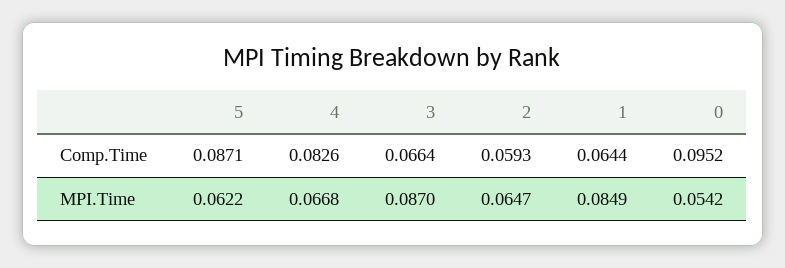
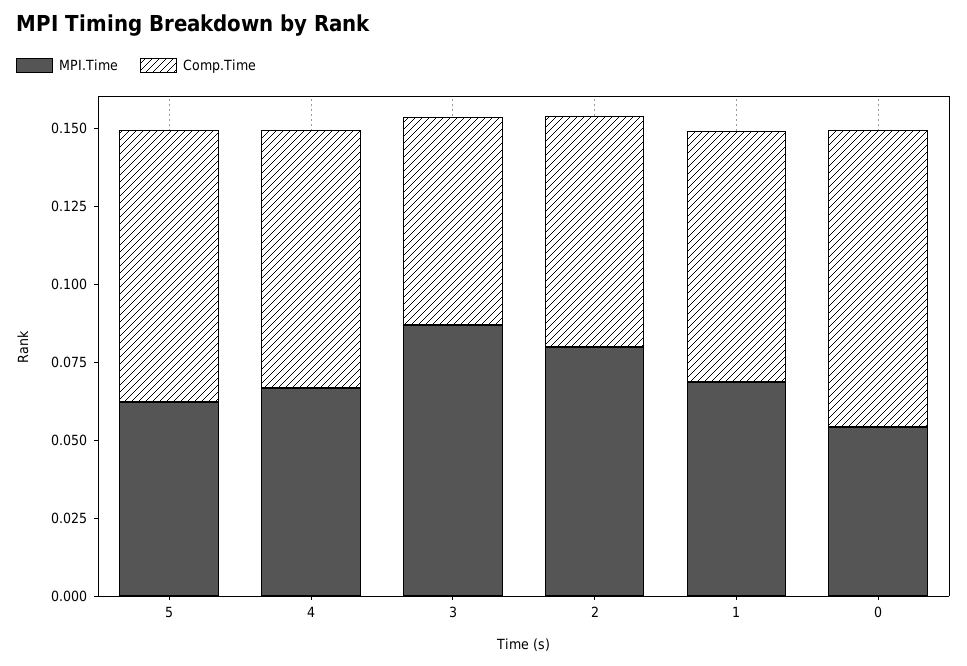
Comp.Time, 2: 0.0593 -> 0.075
Comp.Time, 1: 0.0644 -> 0.08
MPI.Time, 2: 0.0647 -> 0.08
MPI.Time, 1: 0.0849 -> 0.07

